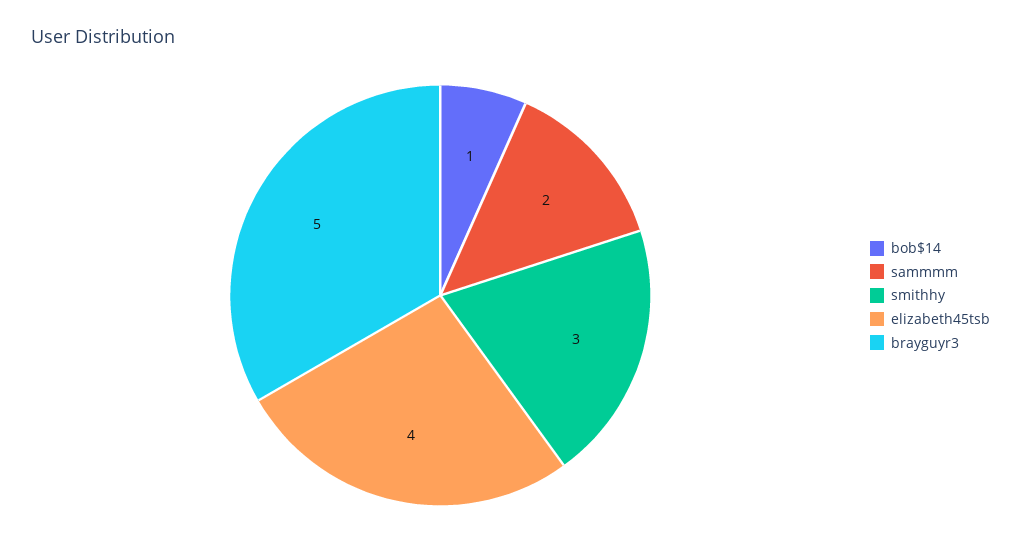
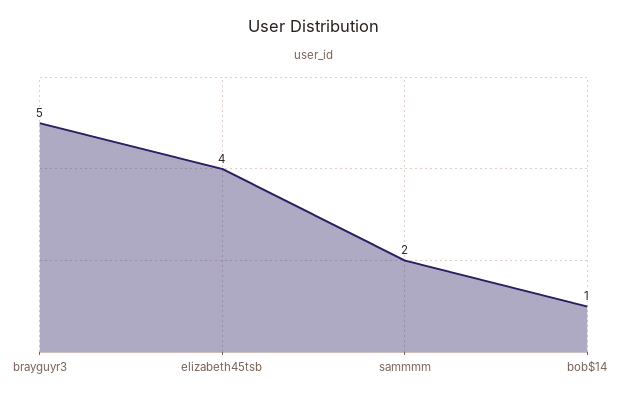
smithhy: 3 -> none

